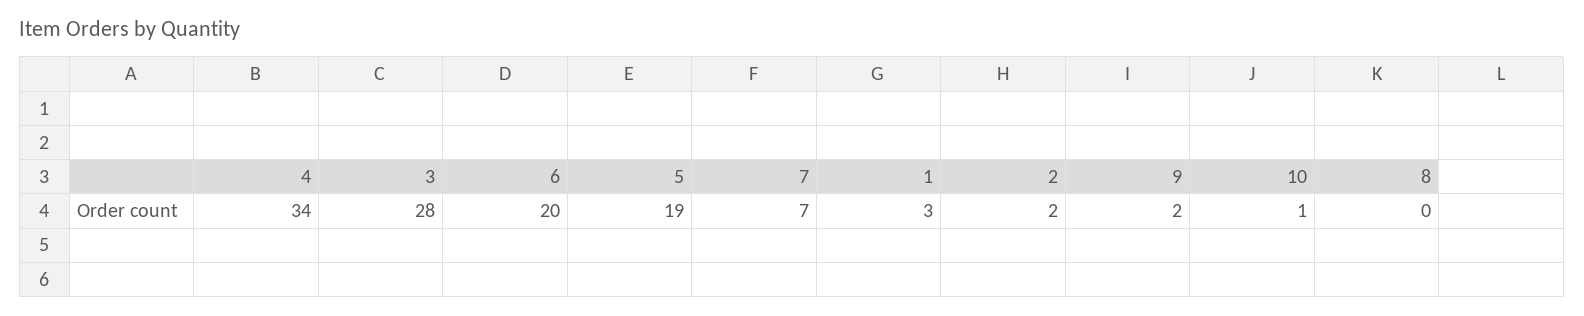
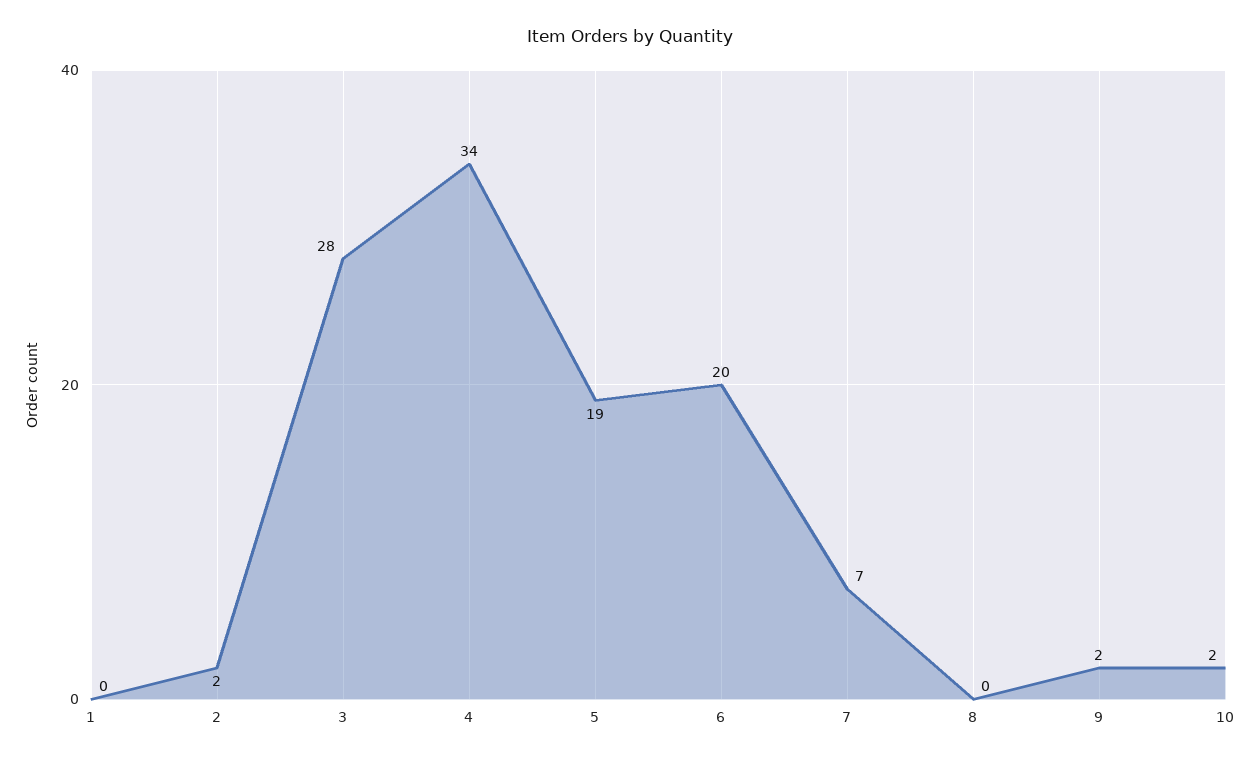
1: 3 -> 0
10: 1 -> 2

